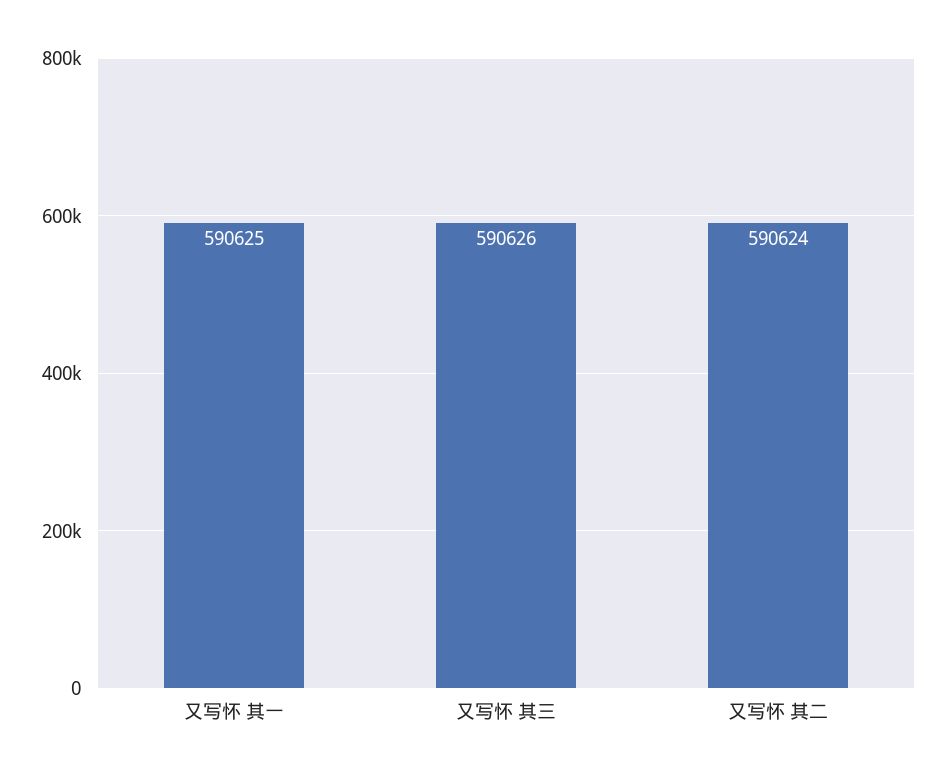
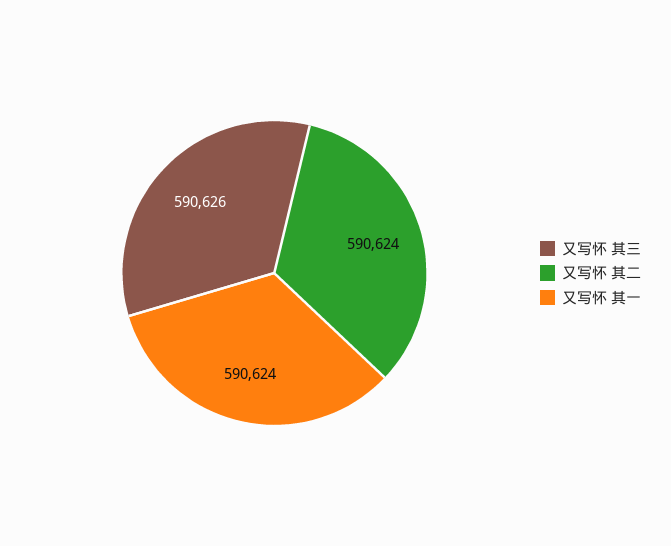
又写怀 其一: 590625 -> 590624

